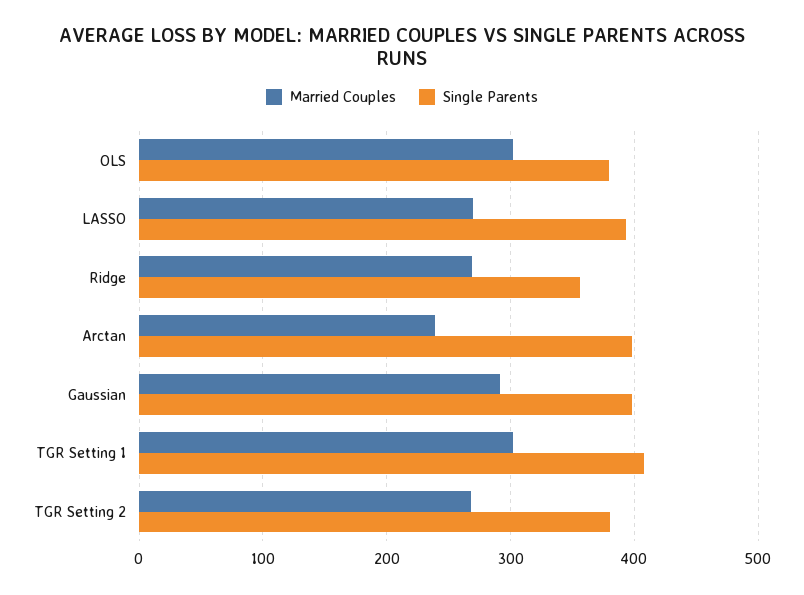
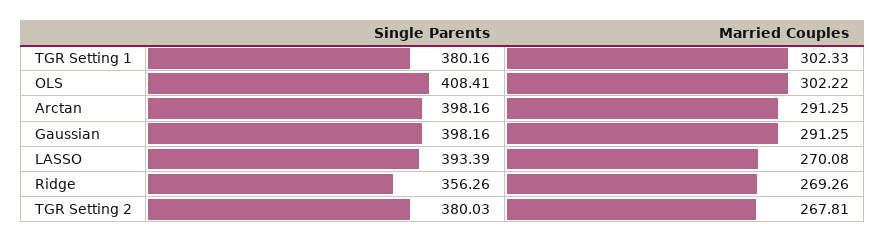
Single Parents, OLS: 380 -> 408.41
Married Couples, Arctan: 240 -> 291.25
Single Parents, TGR Setting 1: 410 -> 380.16

